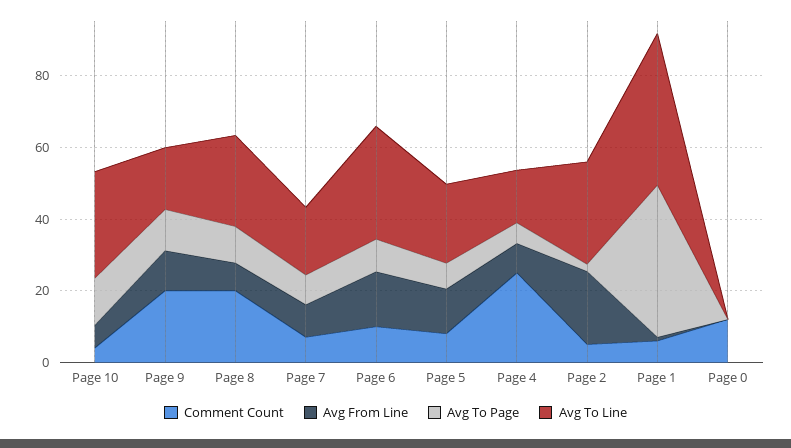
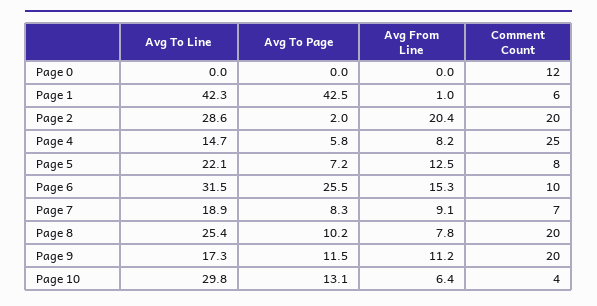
Avg To Page, Page 6: 10 -> 25.5
Comment Count, Page 2: 5 -> 20

